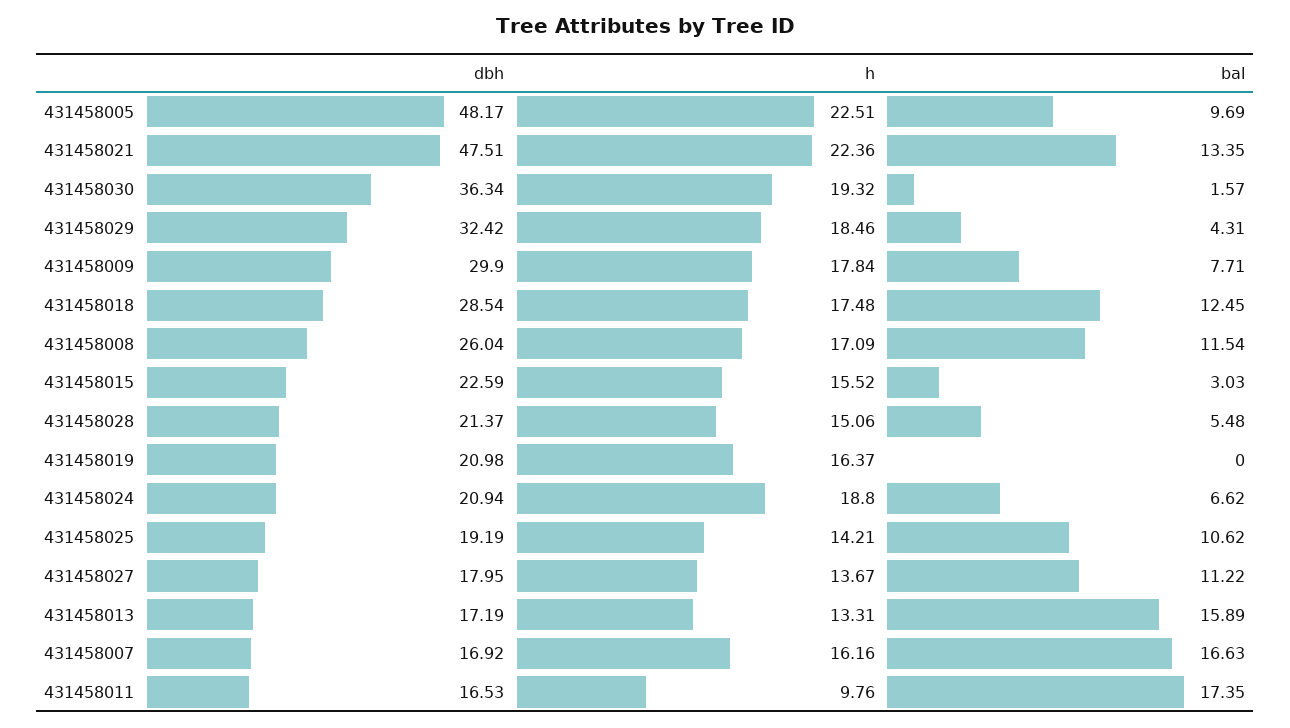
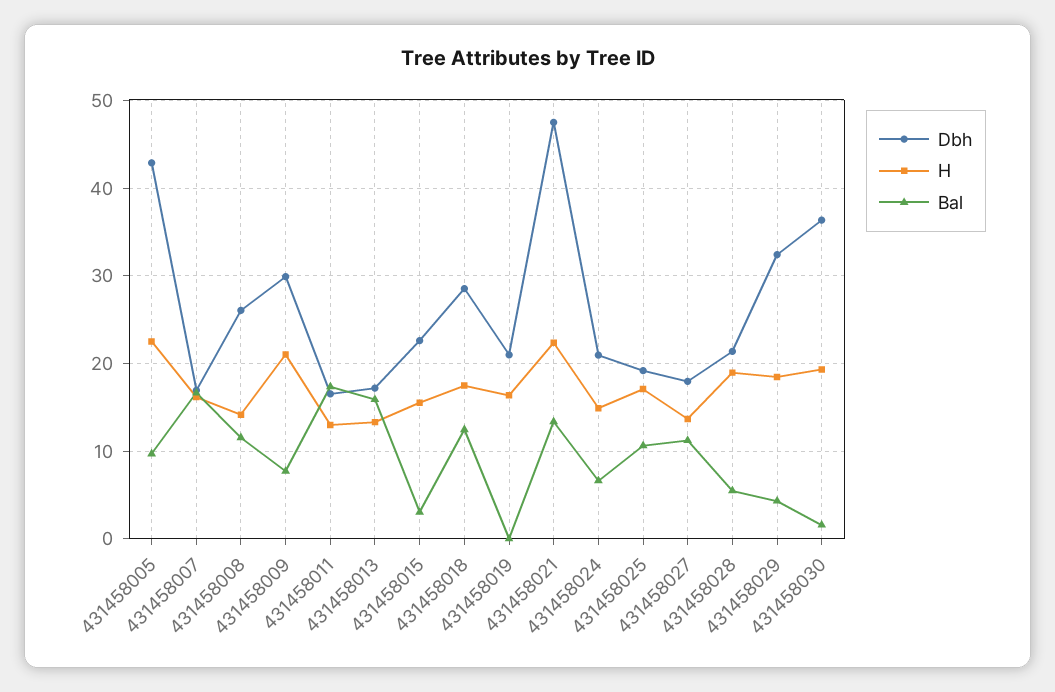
dbh, 431458005: 48.17 -> 43
h, 431458009: 17.84 -> 21
h, 431458008: 17.09 -> 14
h, 431458028: 15.06 -> 19
h, 431458024: 18.8 -> 15
h, 431458025: 14.21 -> 17
h, 431458011: 9.76 -> 13

